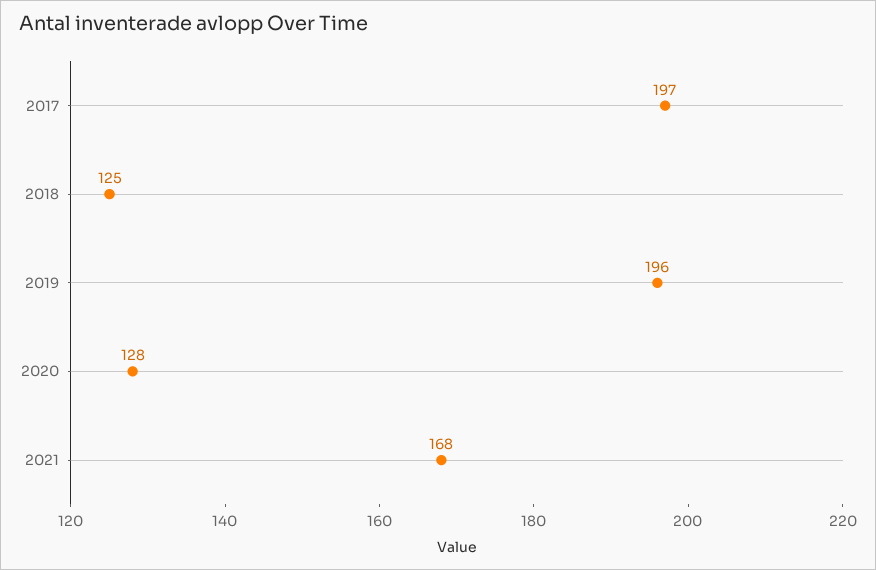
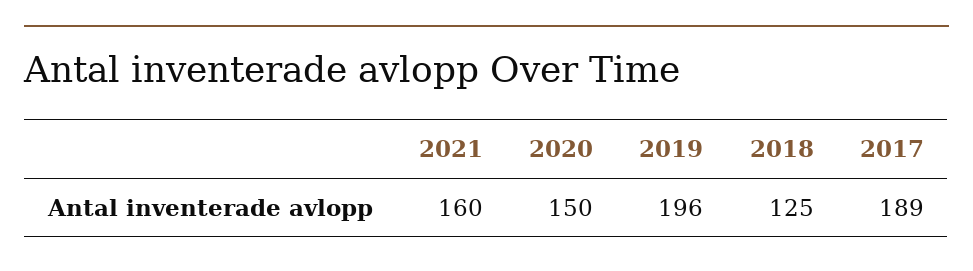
2017: 197 -> 189
2020: 128 -> 150
2021: 168 -> 160

